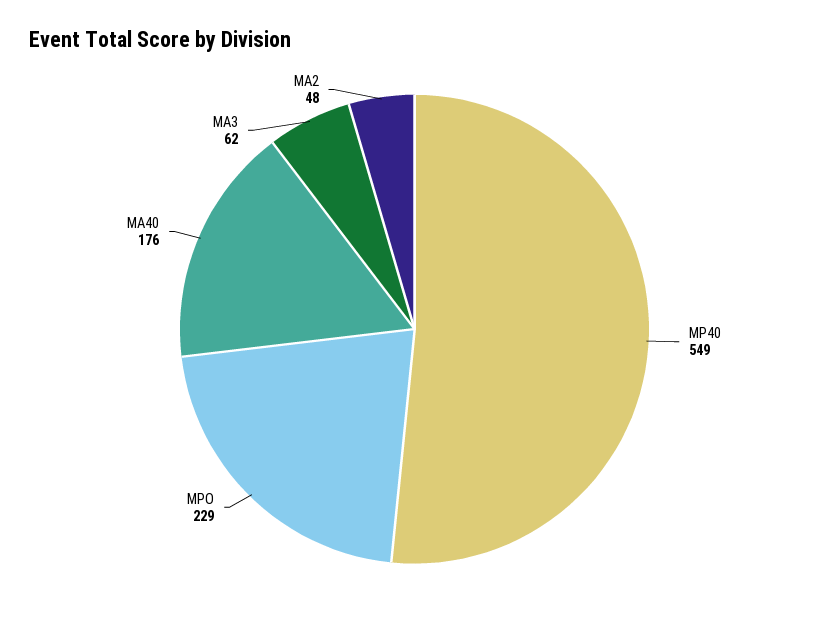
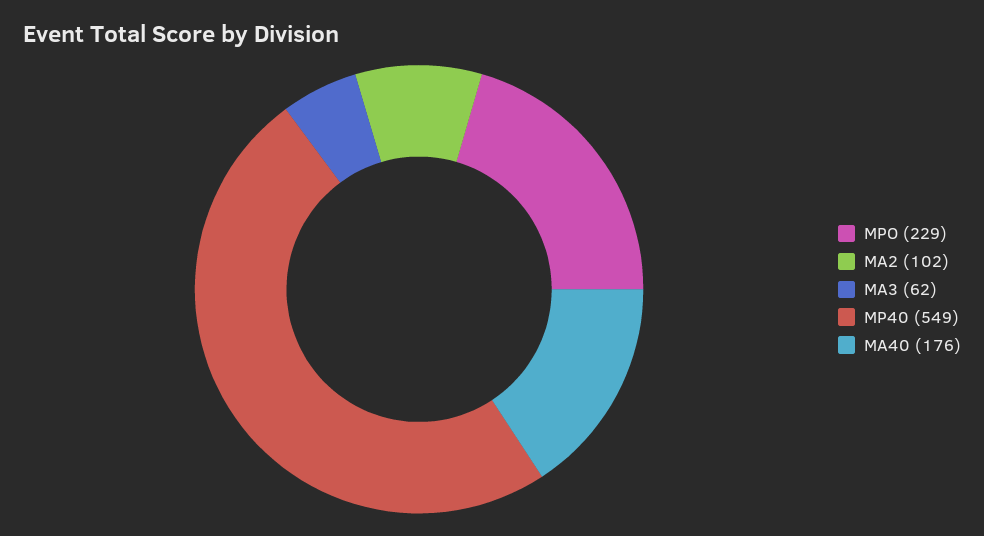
MA2: 48 -> 102

